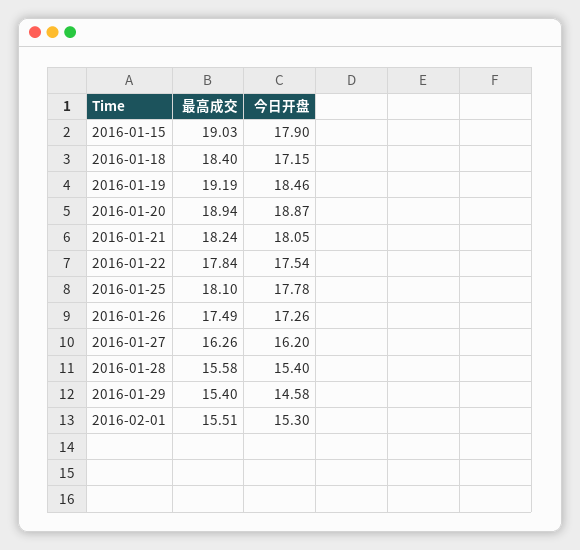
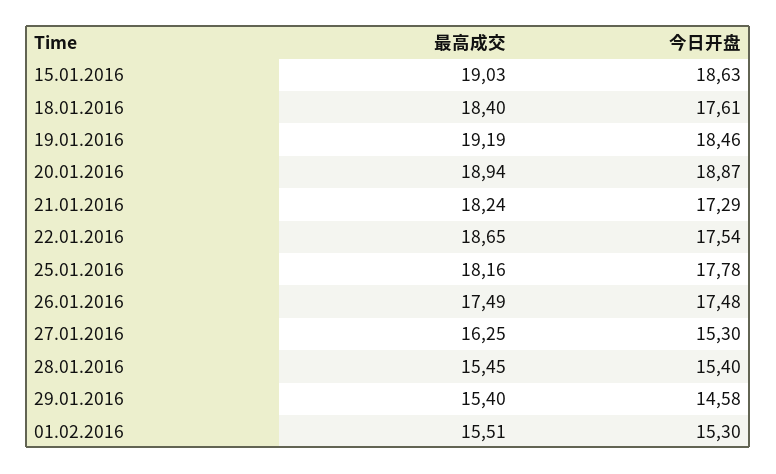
今日开盘, 2016-01-15: 17.9 -> 18.63
今日开盘, 2016-01-18: 17.15 -> 17.61
今日开盘, 2016-01-21: 18.05 -> 17.29
最高成交, 2016-01-22: 17.84 -> 18.65
最高成交, 2016-01-25: 18.1 -> 18.16
今日开盘, 2016-01-26: 17.26 -> 17.48
最高成交, 2016-01-27: 16.26 -> 16.25
今日开盘, 2016-01-27: 16.2 -> 15.3
最高成交, 2016-01-28: 15.58 -> 15.45

